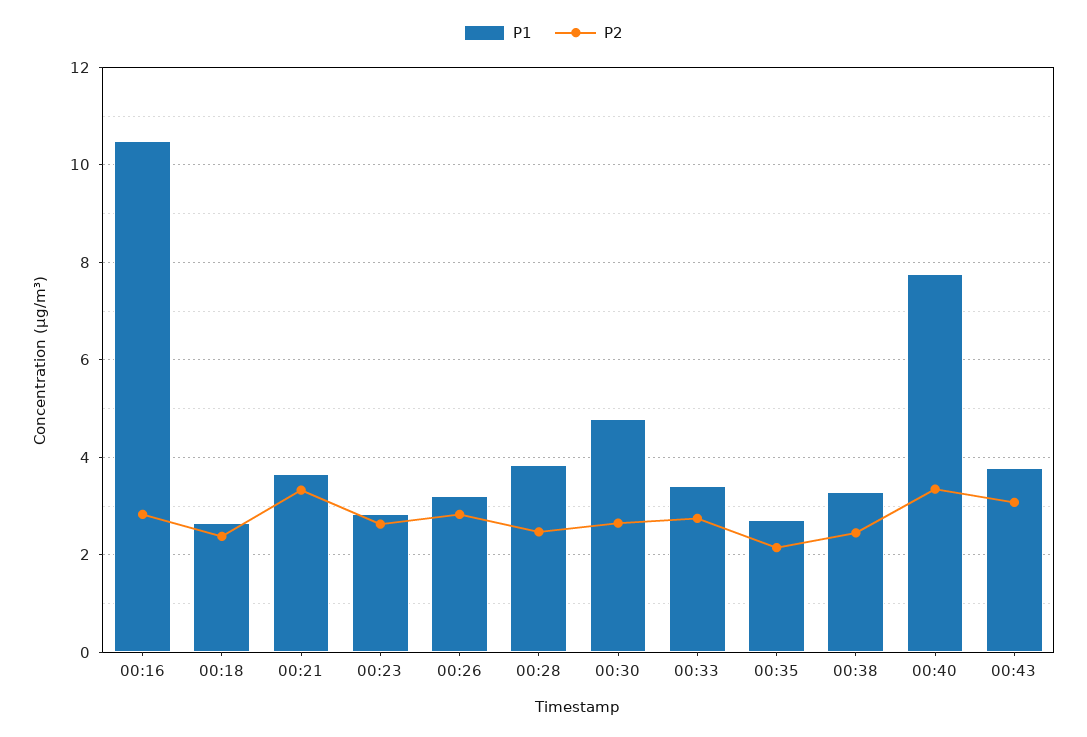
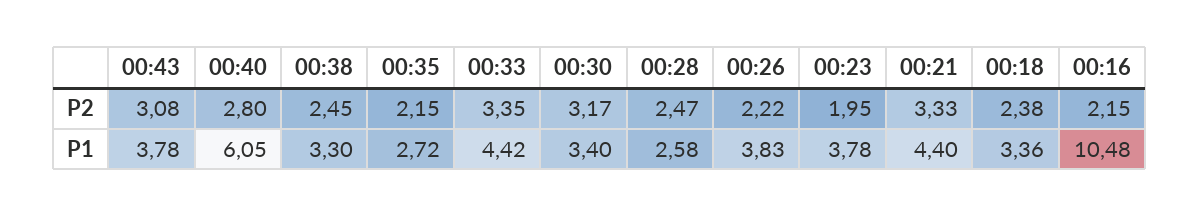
P2, 00:16: 2.8 -> 2.15
P1, 00:18: 2.6 -> 3.36
P1, 00:21: 3.6 -> 4.4
P1, 00:23: 2.8 -> 3.78
P2, 00:23: 2.6 -> 1.95
P1, 00:26: 3.2 -> 3.83
P2, 00:26: 2.8 -> 2.22
P1, 00:28: 3.8 -> 2.58
P1, 00:30: 4.8 -> 3.4
P2, 00:30: 2.6 -> 3.17
P1, 00:33: 3.4 -> 4.42
P2, 00:33: 2.8 -> 3.35
P1, 00:40: 7.8 -> 6.05
P2, 00:40: 3.4 -> 2.8

